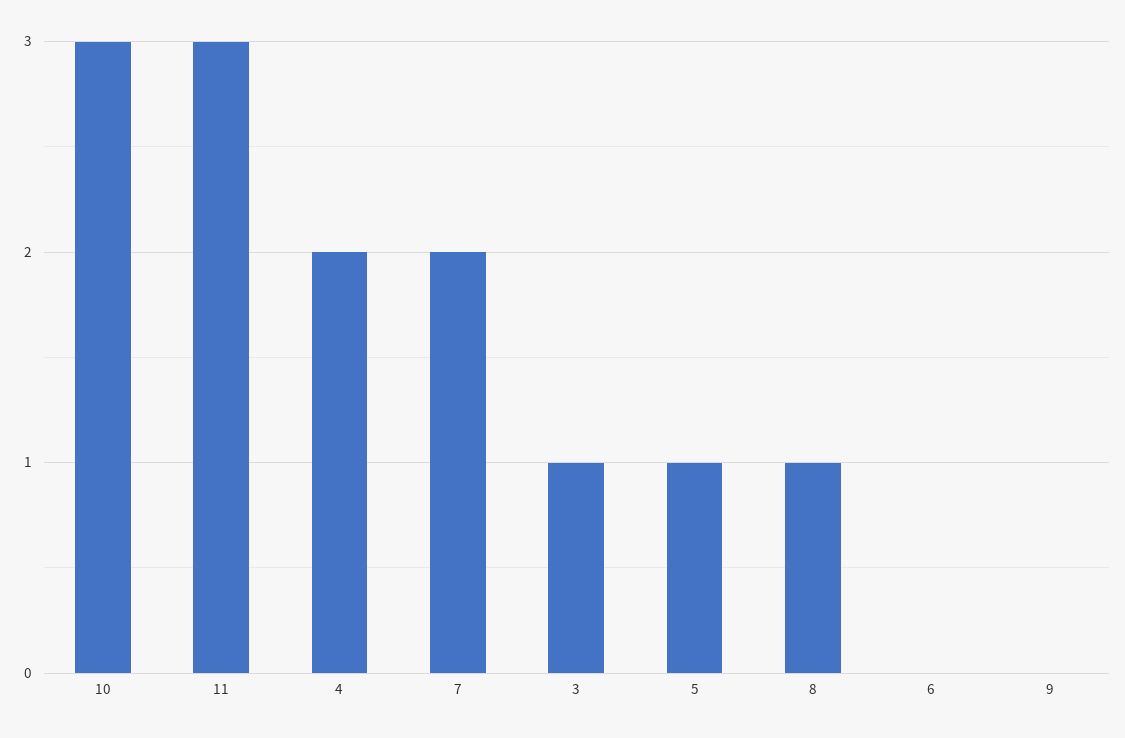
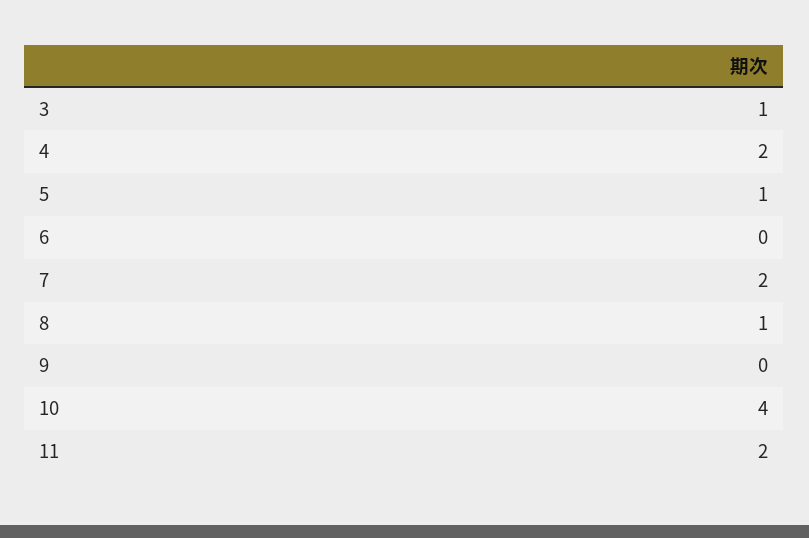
10: 3 -> 4
11: 3 -> 2

